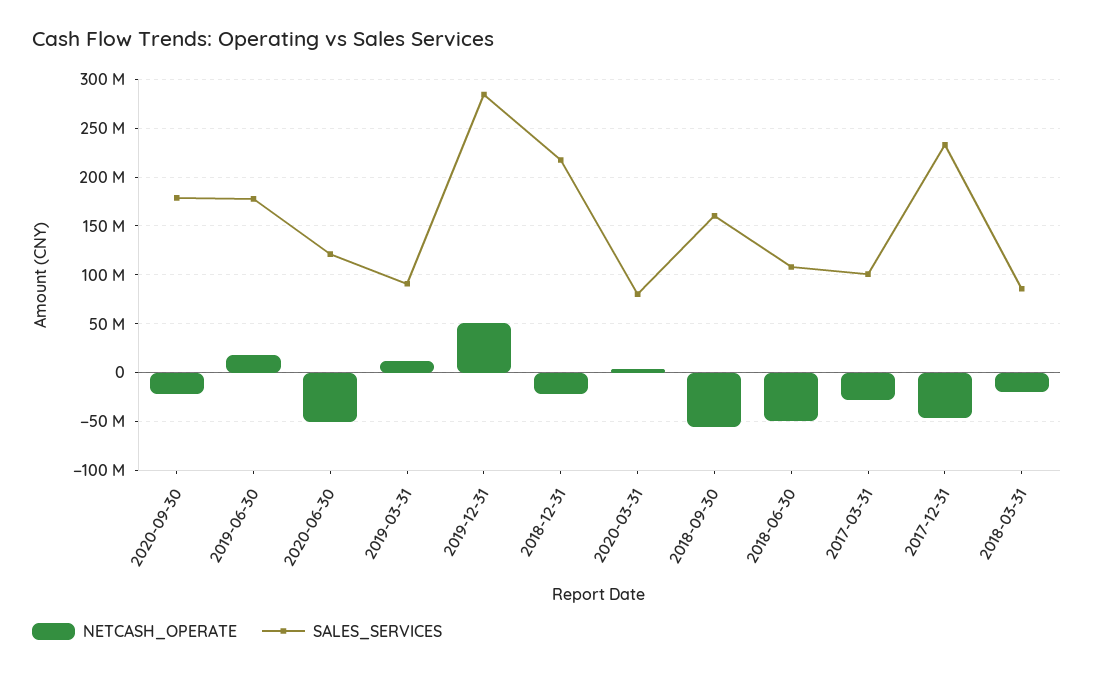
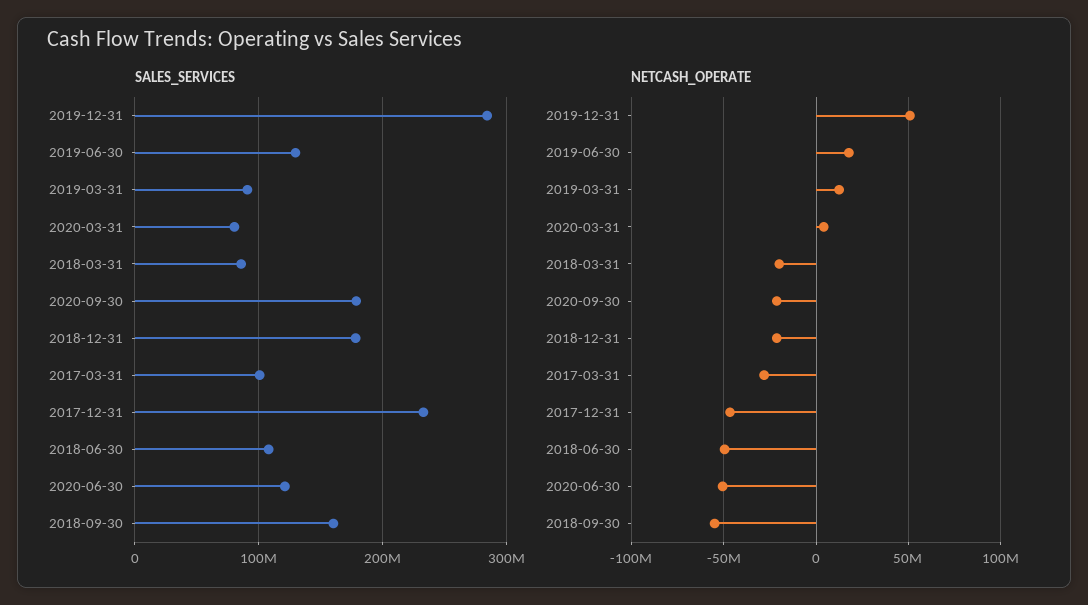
SALES_SERVICES, 2019-06-30: 180000000 -> 130000000
SALES_SERVICES, 2018-12-31: 220000000 -> 180000000

